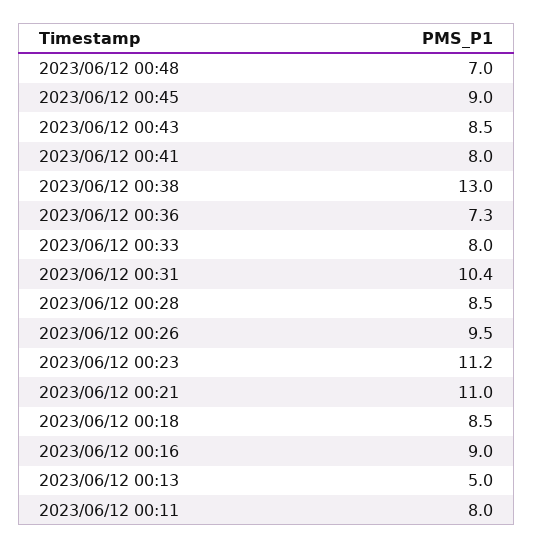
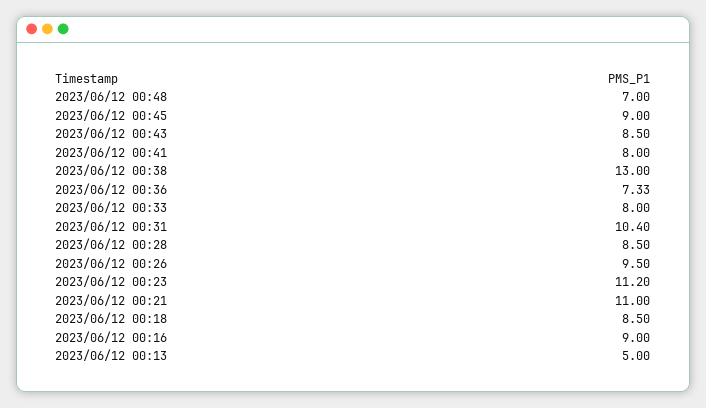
2023/06/12 00:11: 8 -> none

